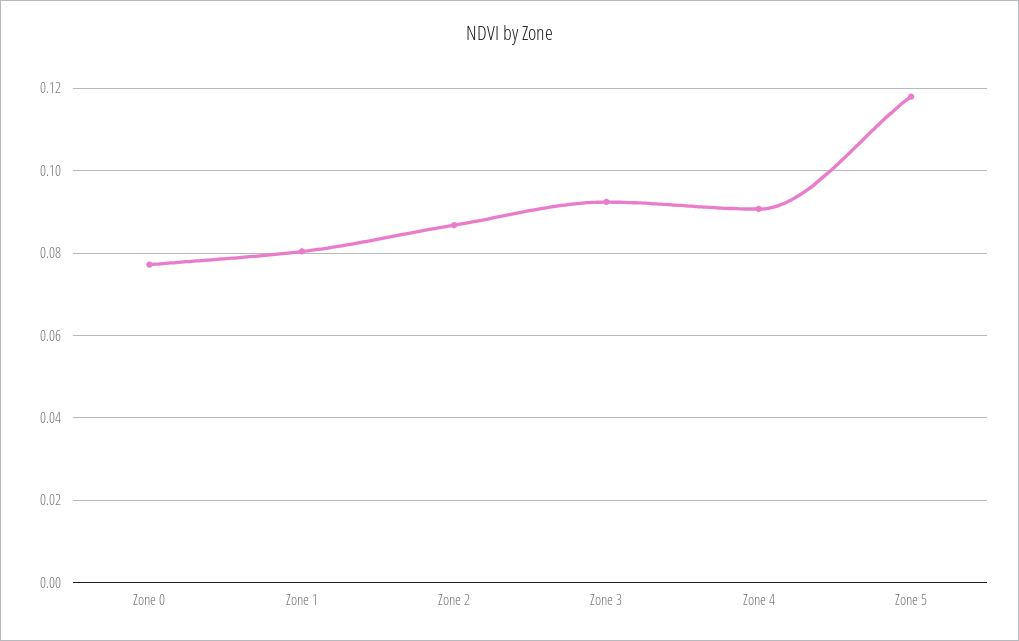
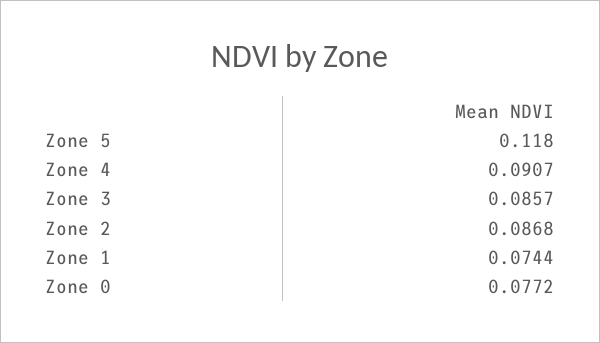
Zone 1: 0.08 -> 0.0744
Zone 3: 0.092 -> 0.0857

